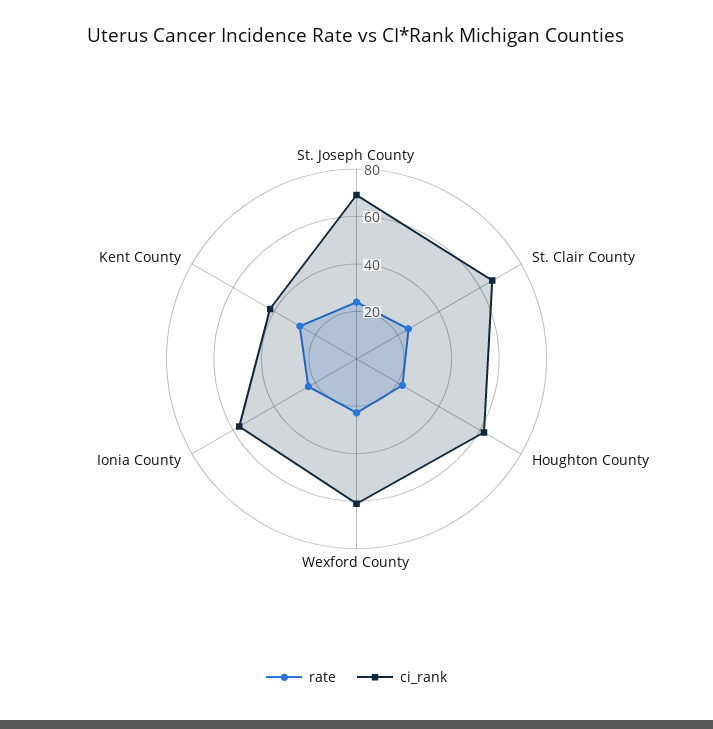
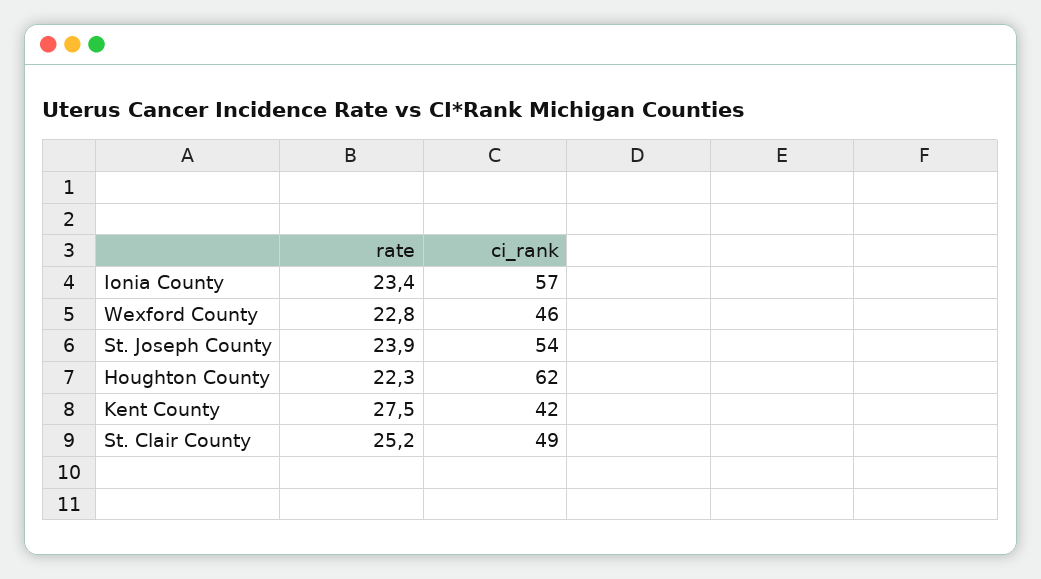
ci_rank, St. Joseph County: 70 -> 54
ci_rank, St. Clair County: 65 -> 49
ci_rank, Wexford County: 60 -> 46

